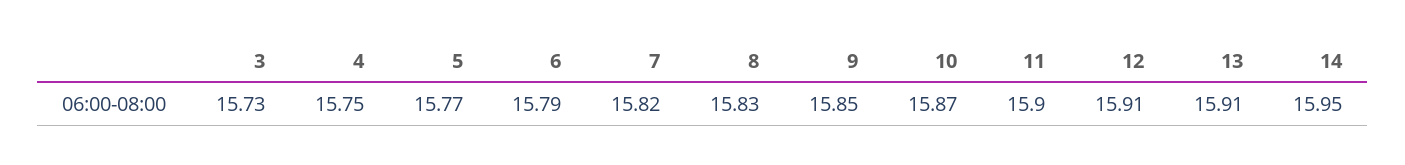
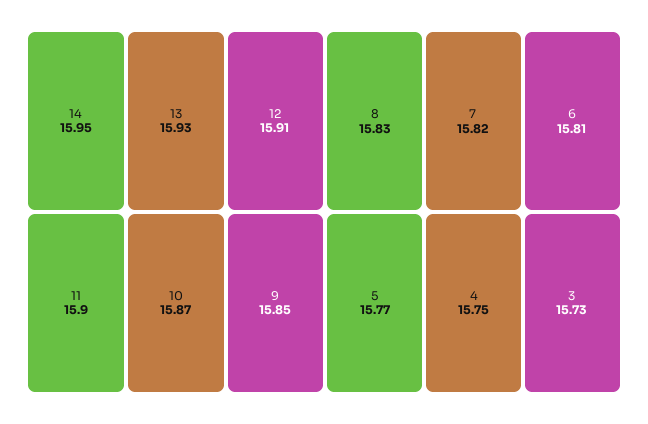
6: 15.79 -> 15.81
13: 15.91 -> 15.93

